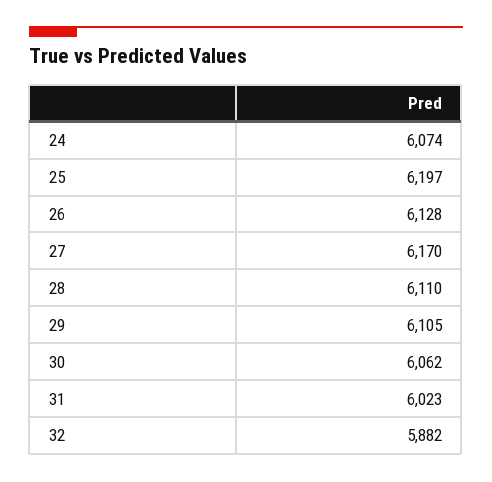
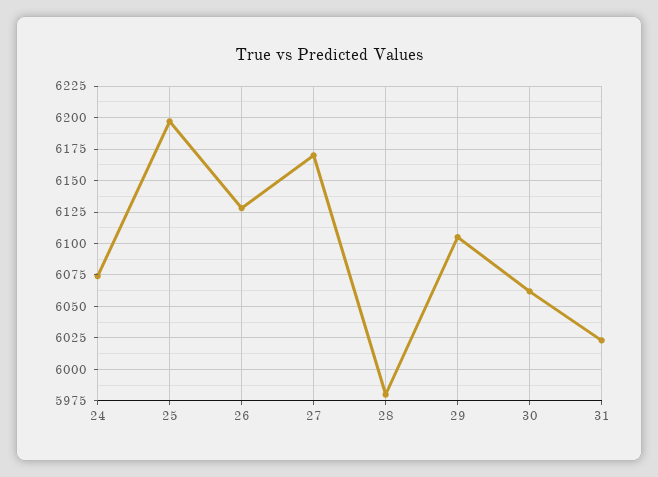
28: 6110 -> 5980
32: 5882 -> none

